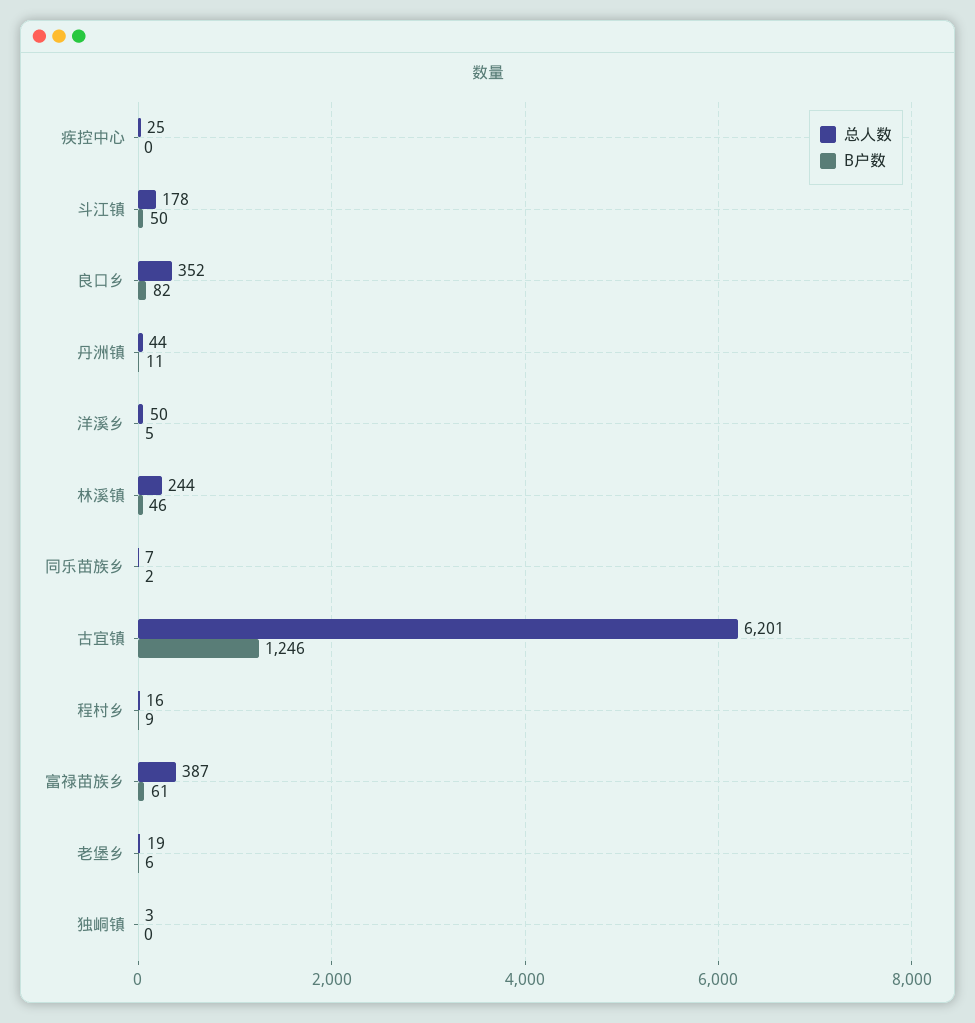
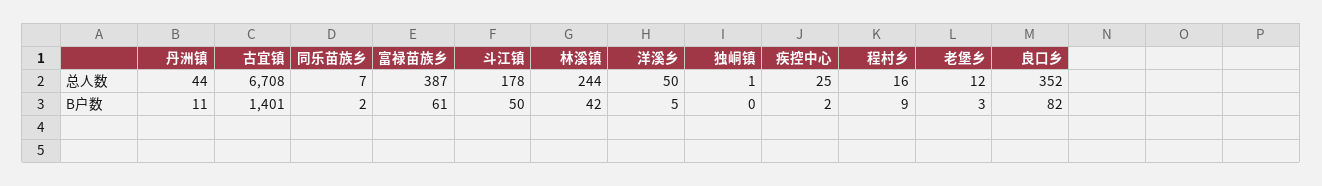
B户数, 疾控中心: 0 -> 2
B户数, 林溪镇: 46 -> 42
总人数, 古宜镇: 6201 -> 6708
B户数, 古宜镇: 1246 -> 1401
总人数, 老堡乡: 19 -> 12
B户数, 老堡乡: 6 -> 3
总人数, 独峒镇: 3 -> 1

